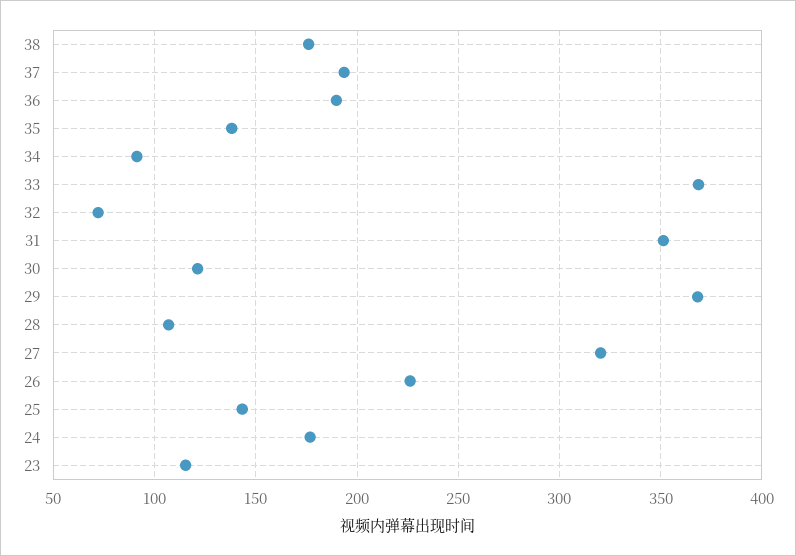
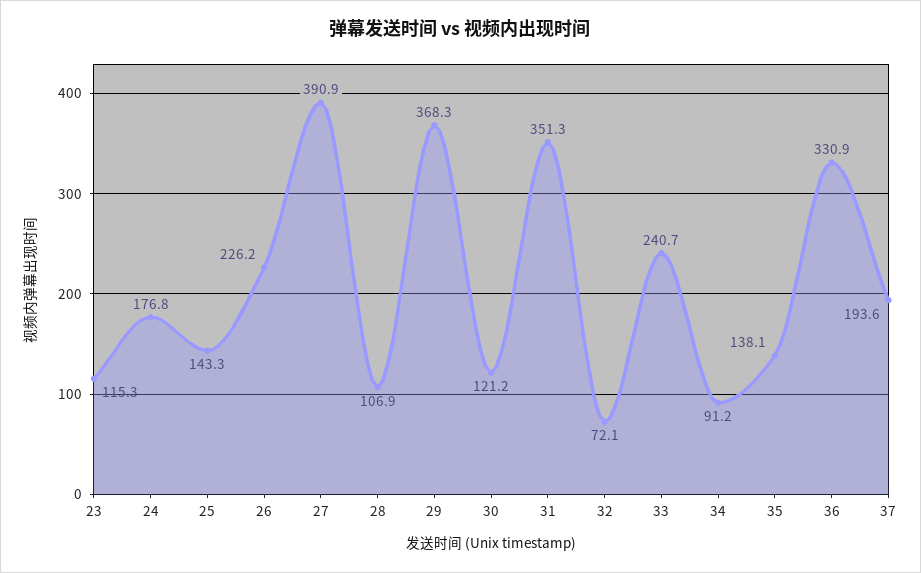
38: 175 -> none
36: 190 -> 330.9
33: 370 -> 240.7
27: 320 -> 390.9

